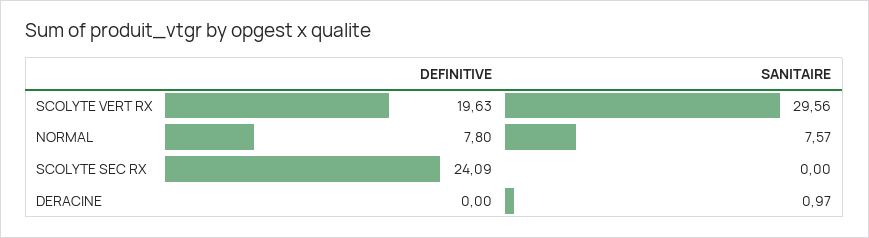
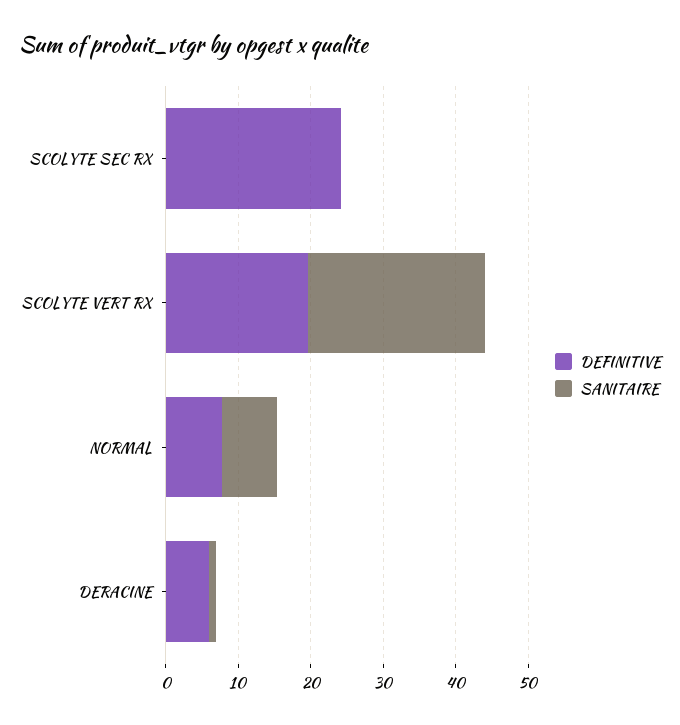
SANITAIRE, SCOLYTE VERT RX: 29.56 -> 24
DEFINITIVE, DERACINE: 0 -> 6

